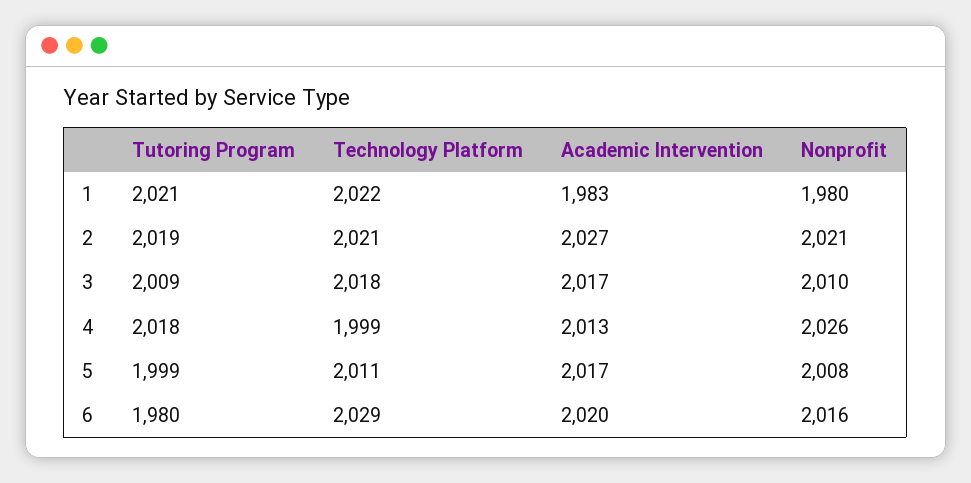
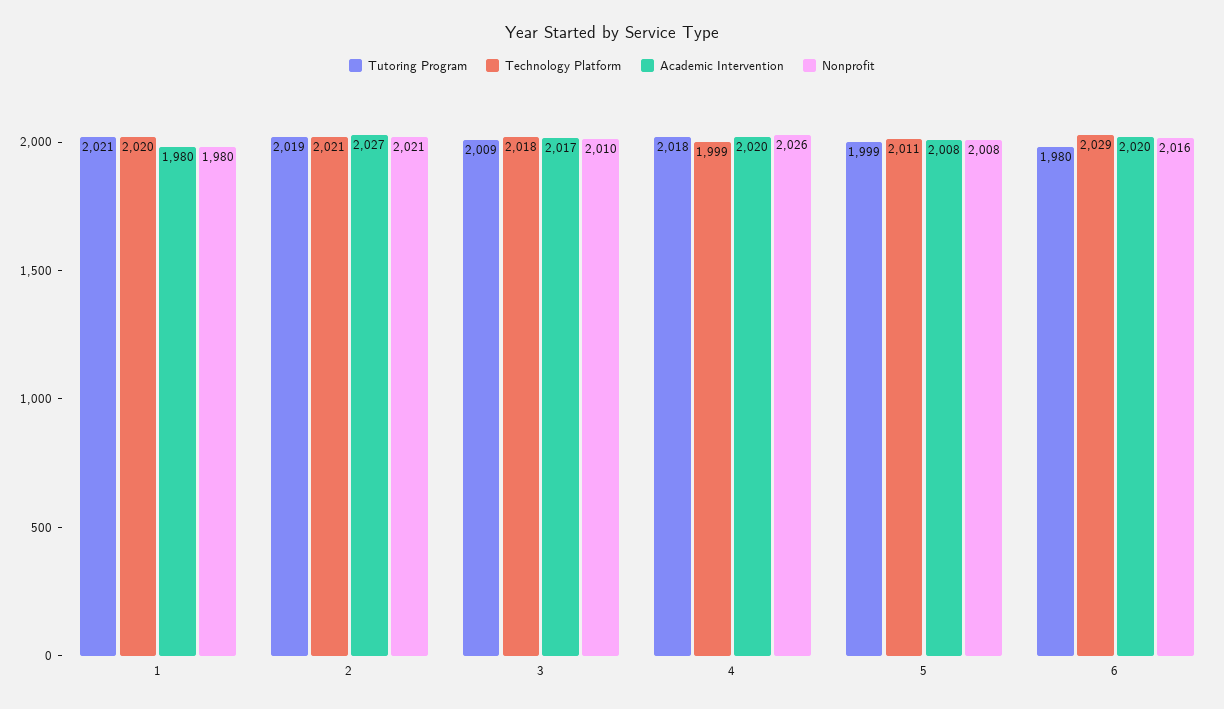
Technology Platform, 1: 2022 -> 2020
Academic Intervention, 1: 1983 -> 1980
Academic Intervention, 4: 2013 -> 2020
Academic Intervention, 5: 2017 -> 2008

